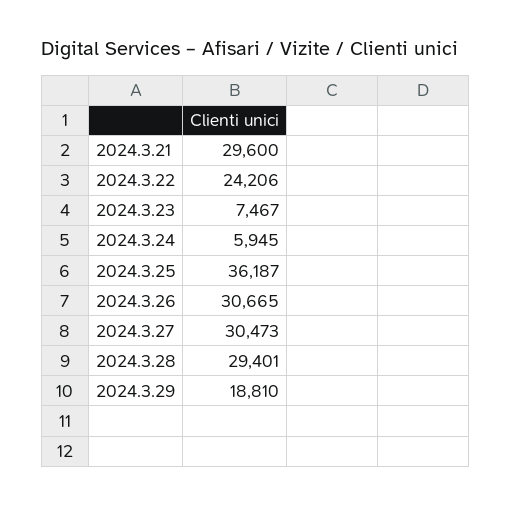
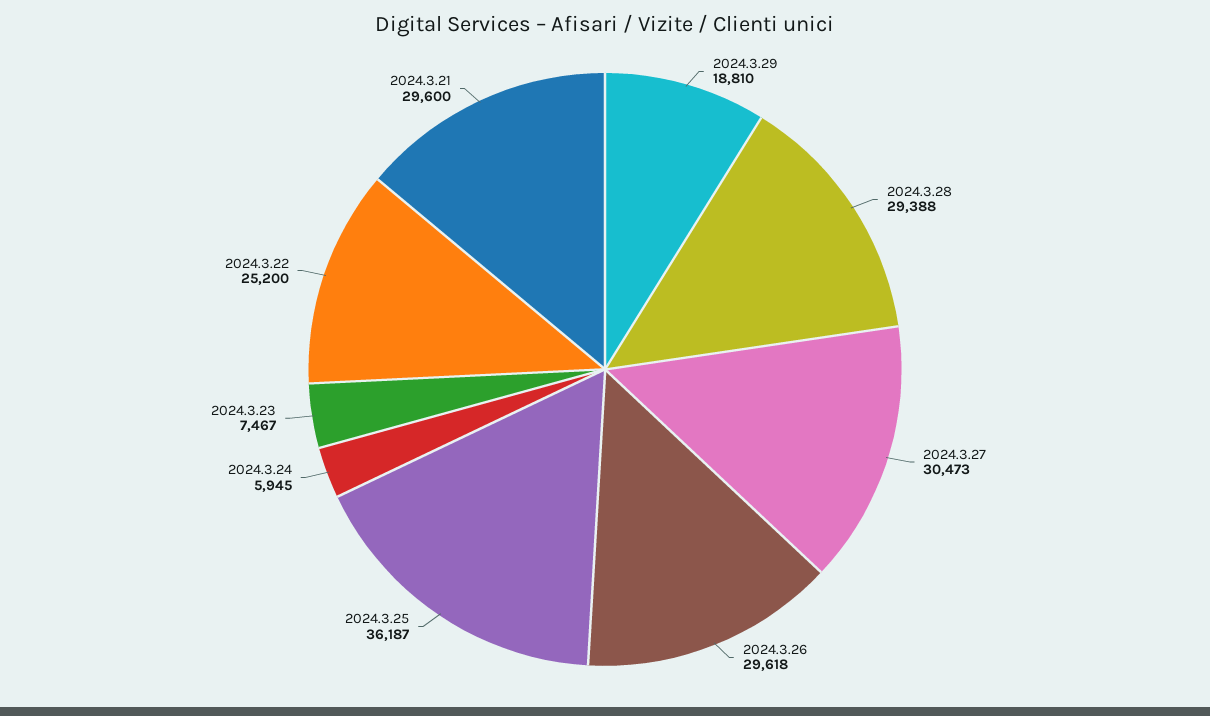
2024.3.22: 24206 -> 25200
2024.3.26: 30665 -> 29618
2024.3.28: 29401 -> 29388

